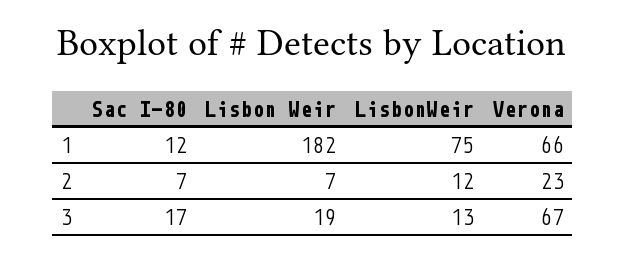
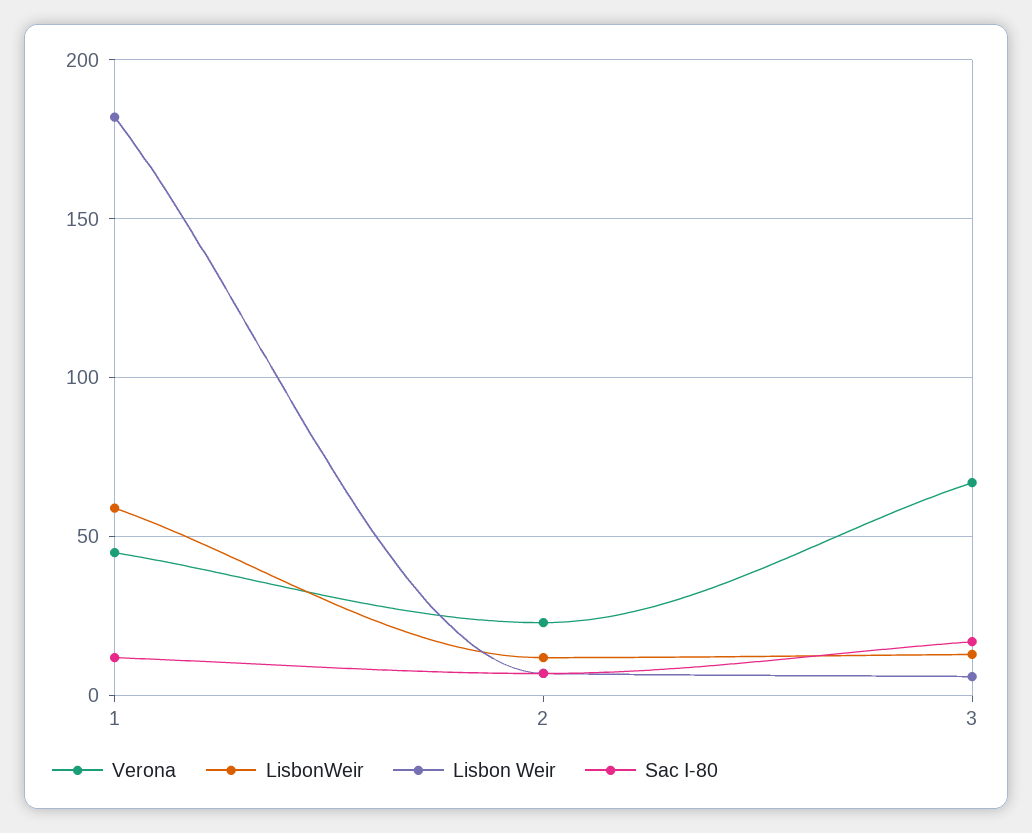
LisbonWeir, 1: 75 -> 60
Verona, 1: 66 -> 45
Lisbon Weir, 3: 19 -> 5

